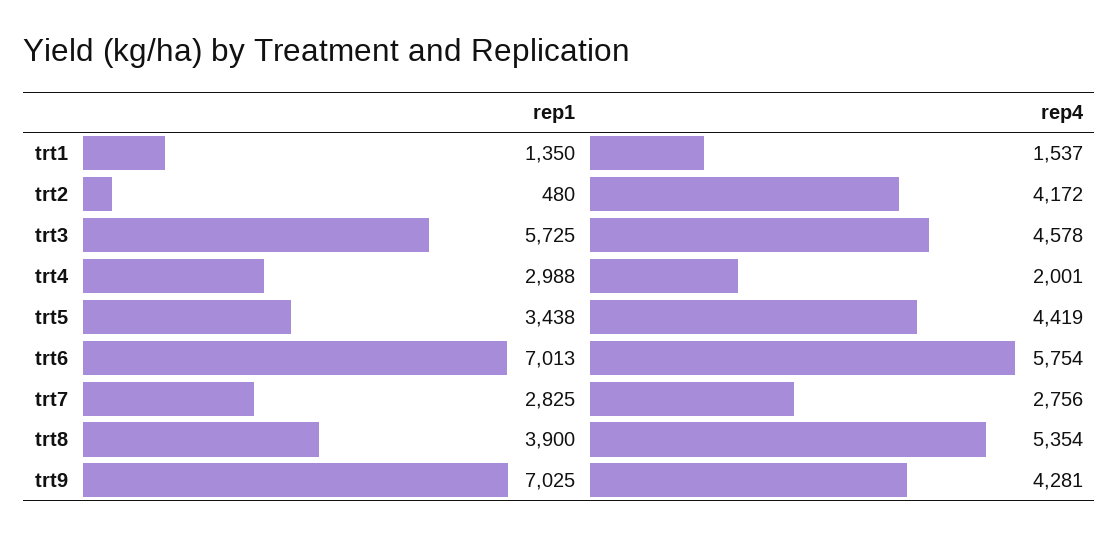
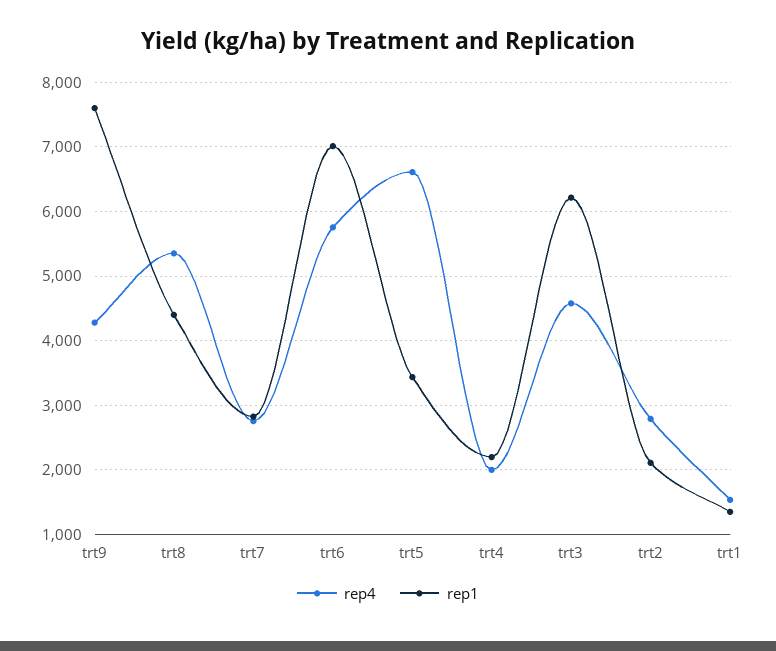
rep1, trt2: 480 -> 2100
rep4, trt2: 4172 -> 2800
rep1, trt3: 5725 -> 6200
rep1, trt4: 2988 -> 2200
rep4, trt5: 4419 -> 6600
rep1, trt8: 3900 -> 4400
rep1, trt9: 7025 -> 7600

